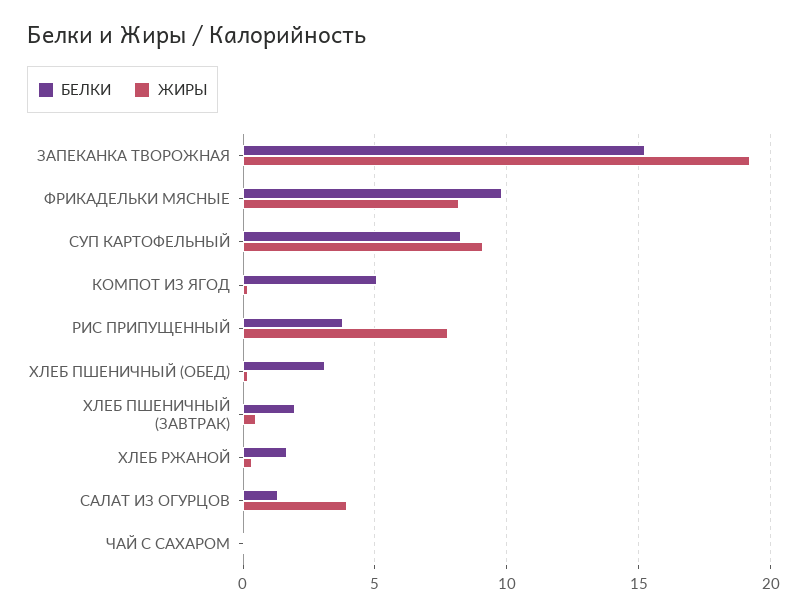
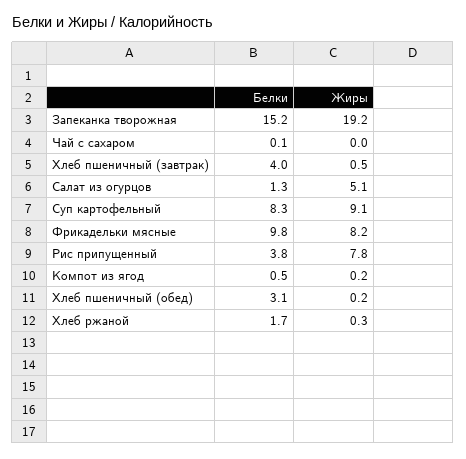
БЕЛКИ, КОМПОТ ИЗ ЯГОД: 5 -> 0.5
БЕЛКИ, ХЛЕБ ПШЕНИЧНЫЙ (ЗАВТРАК): 2 -> 4
ЖИРЫ, САЛАТ ИЗ ОГУРЦОВ: 4 -> 5.1

